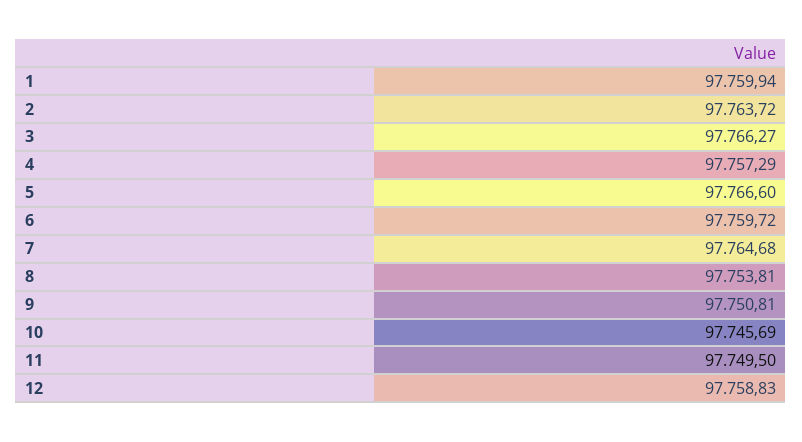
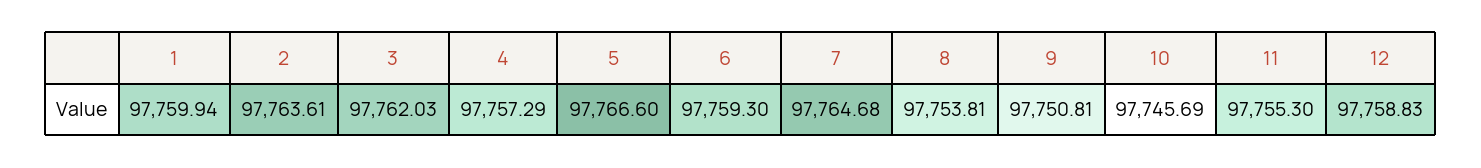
2: 97763.72 -> 97763.61
3: 97766.27 -> 97762.03
6: 97759.72 -> 97759.3
11: 97749.5 -> 97755.3

